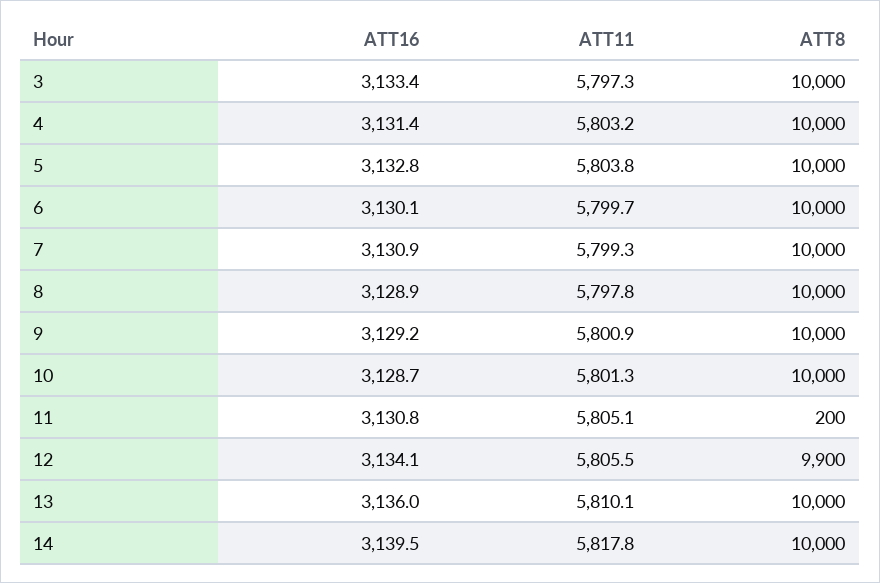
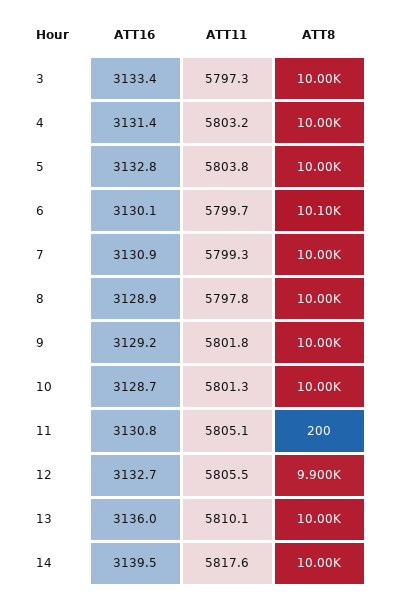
ATT8, 6: 10000 -> 10100
ATT11, 9: 5800.9 -> 5801.8
ATT16, 12: 3134.1 -> 3132.7
ATT11, 14: 5817.8 -> 5817.6

